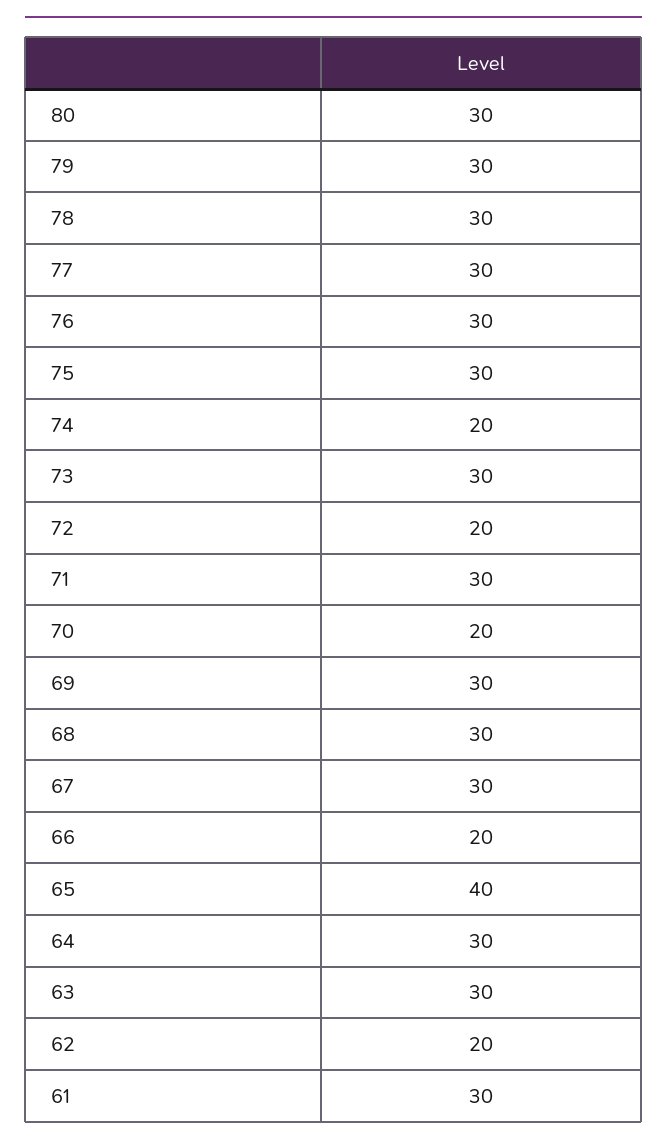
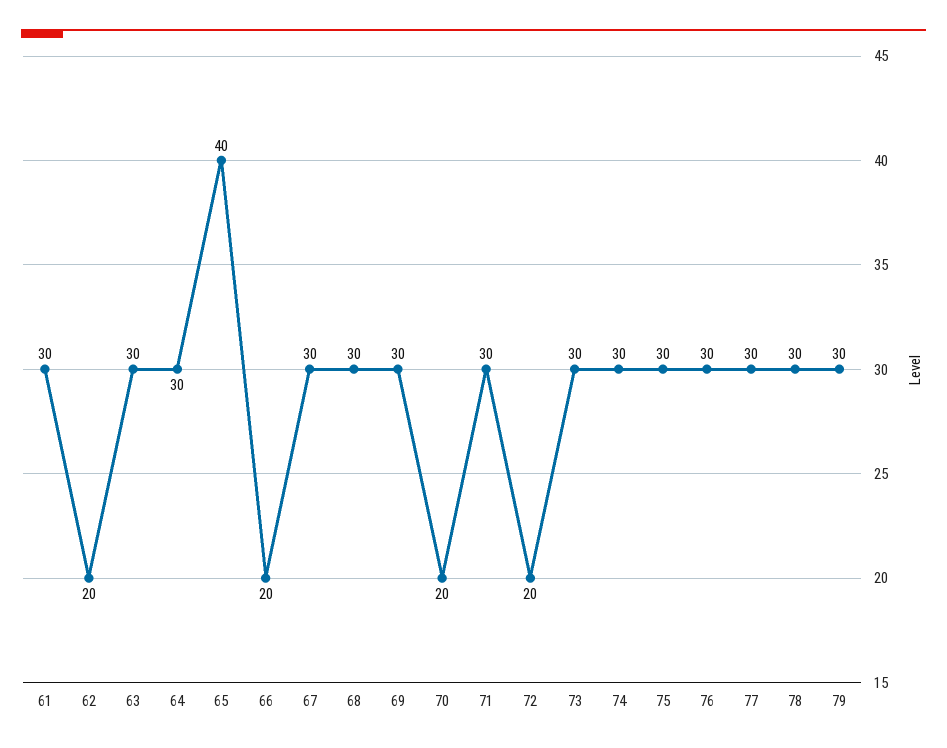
80: 30 -> none
74: 20 -> 30

